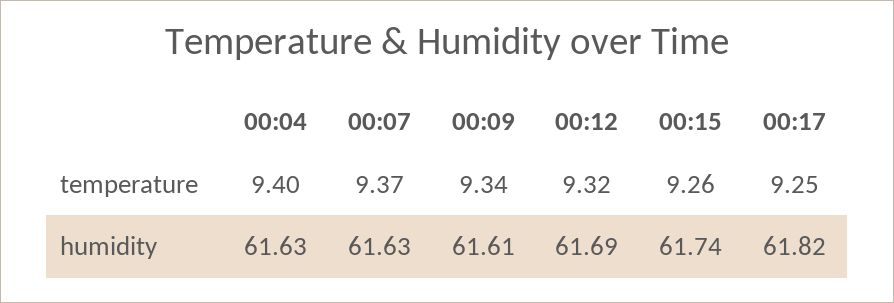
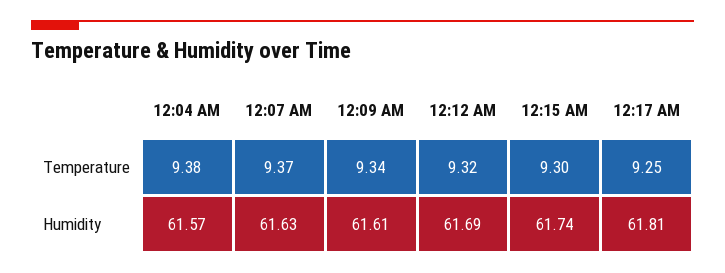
00:04, temperature: 9.4 -> 9.38
00:15, temperature: 9.26 -> 9.3
00:04, humidity: 61.63 -> 61.57
00:17, humidity: 61.82 -> 61.81

